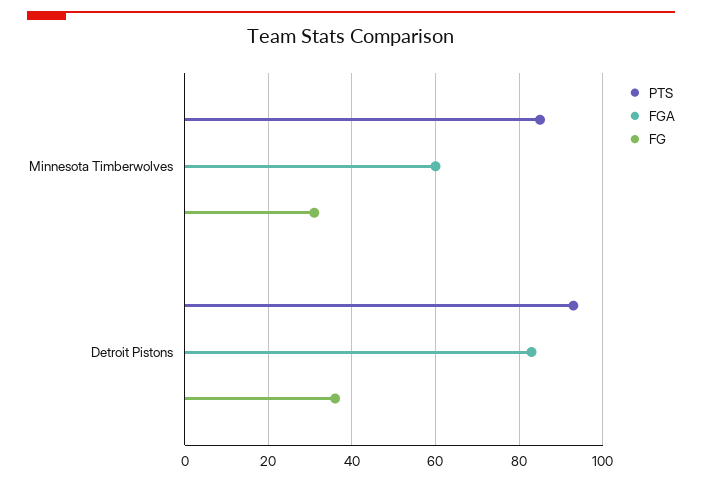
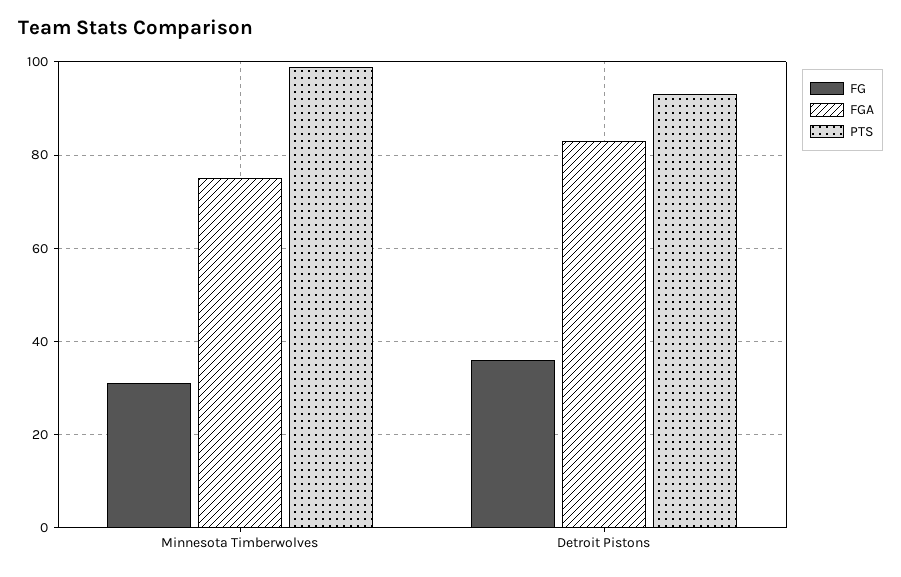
PTS, Minnesota Timberwolves: 85 -> 100
FGA, Minnesota Timberwolves: 60 -> 75

